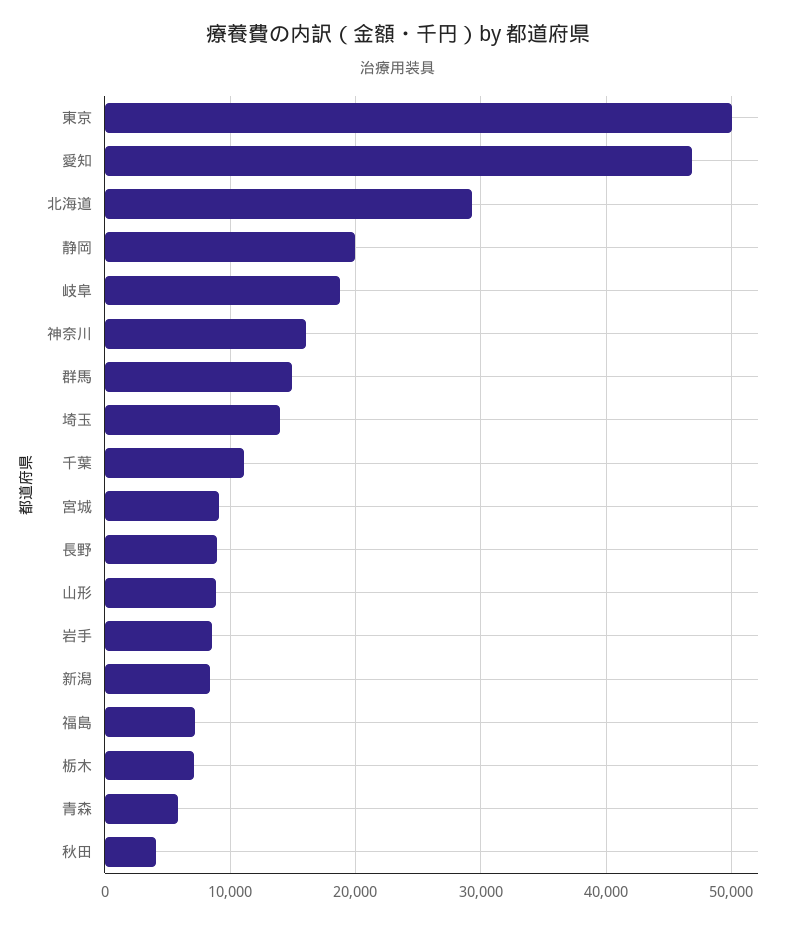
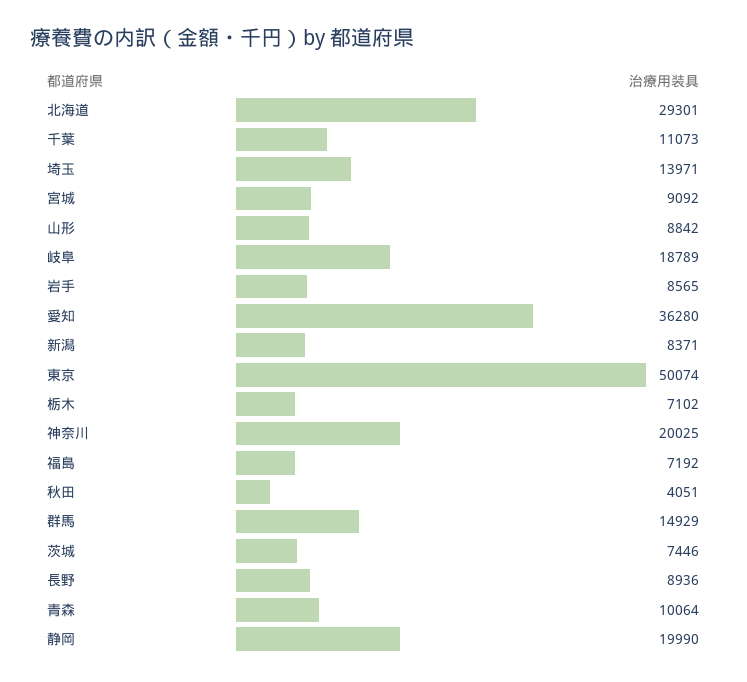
愛知: 47000 -> 36280
神奈川: 16000 -> 20025
青森: 6000 -> 10064
茨城: none -> 7446

